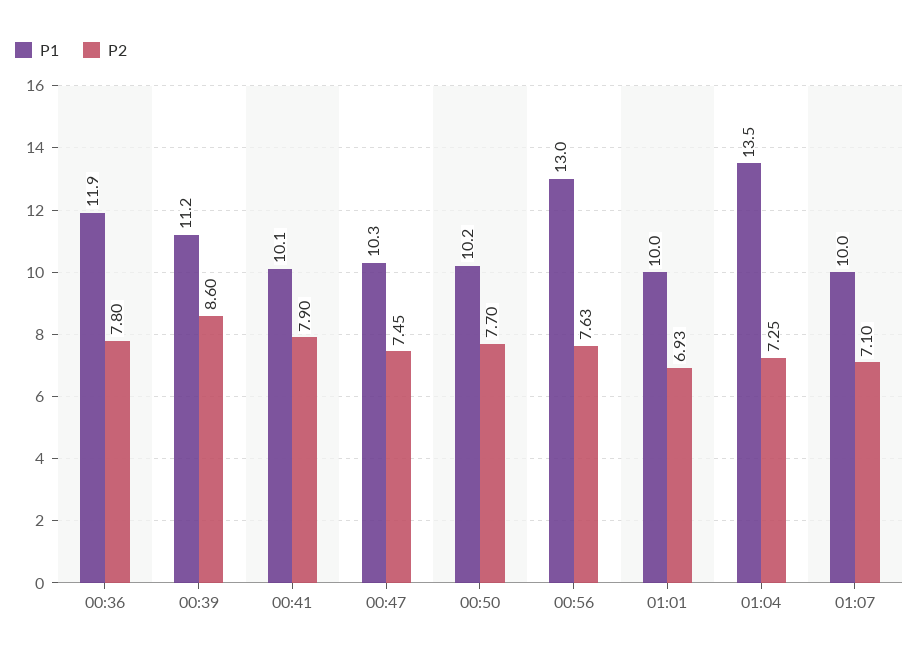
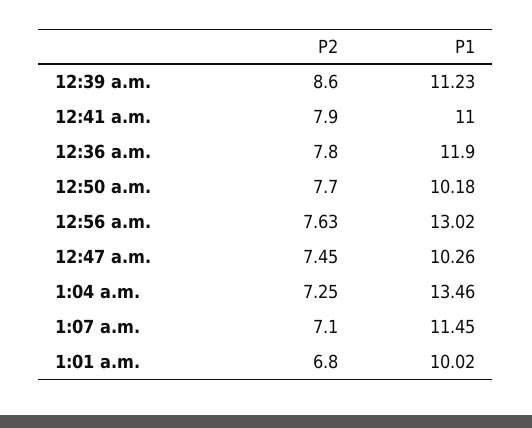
P1, 00:41: 10.1 -> 11
P2, 01:01: 6.93 -> 6.8
P1, 01:07: 10 -> 11.45

